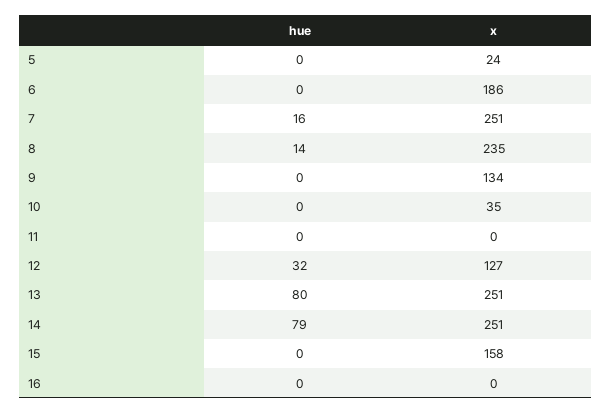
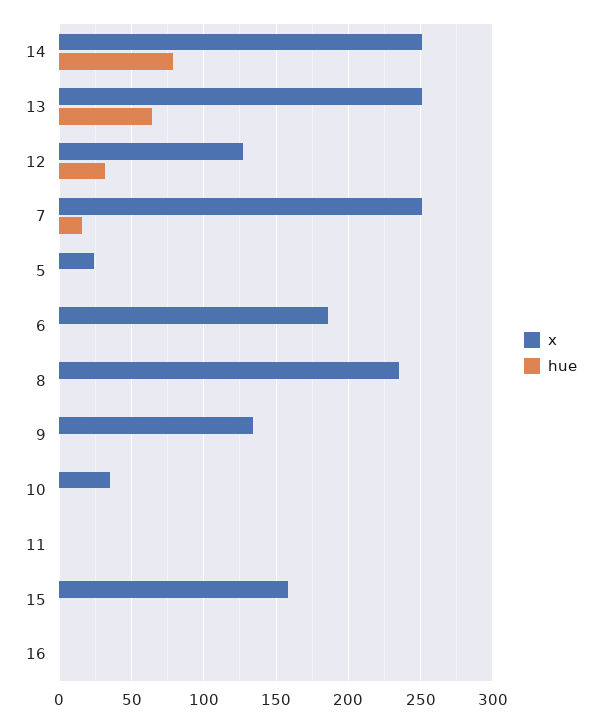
hue, 8: 14 -> 0
hue, 13: 80 -> 65

